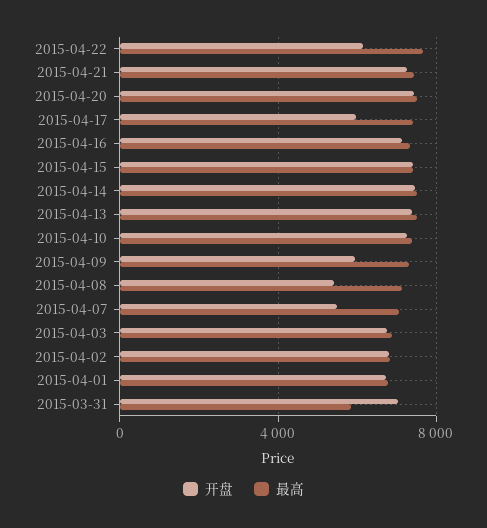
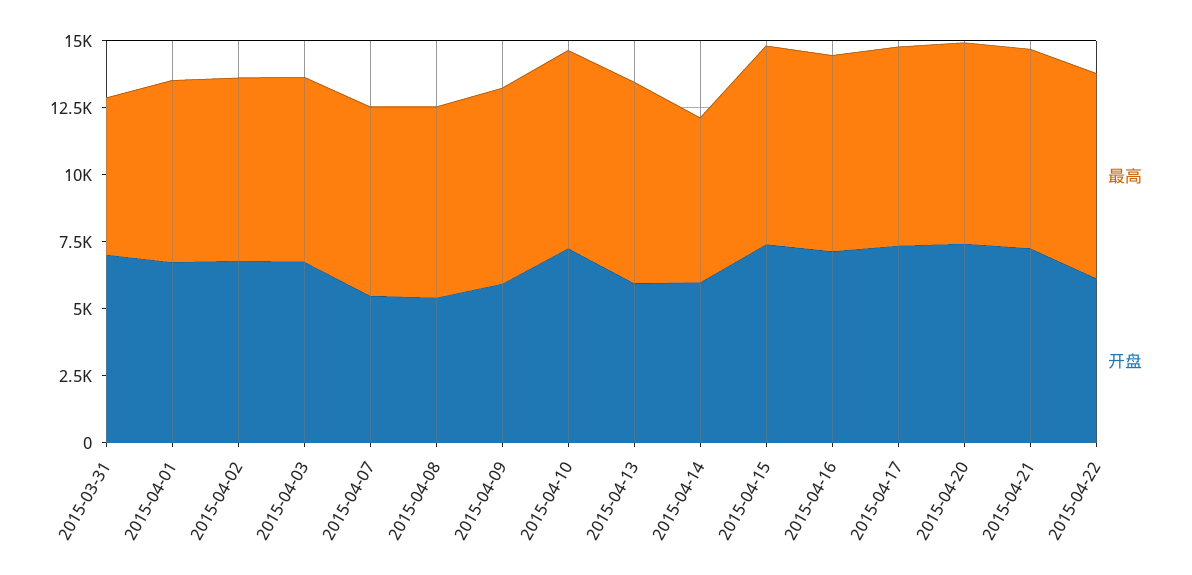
开盘, 2015-04-17: 6000 -> 7500
开盘, 2015-04-14: 7500 -> 6000
最高, 2015-04-14: 7500 -> 6000
开盘, 2015-04-13: 7500 -> 6000

